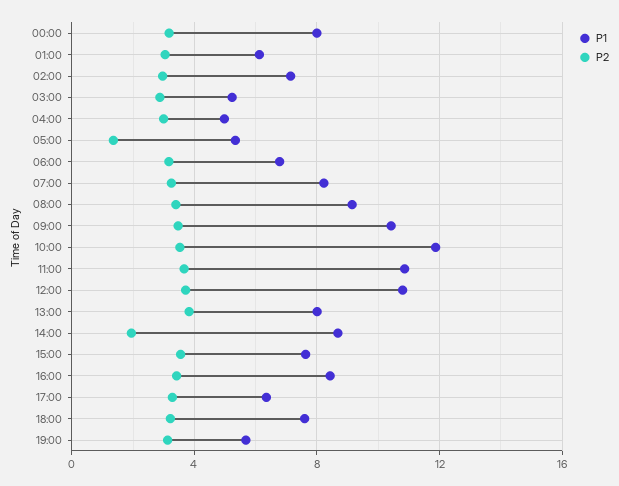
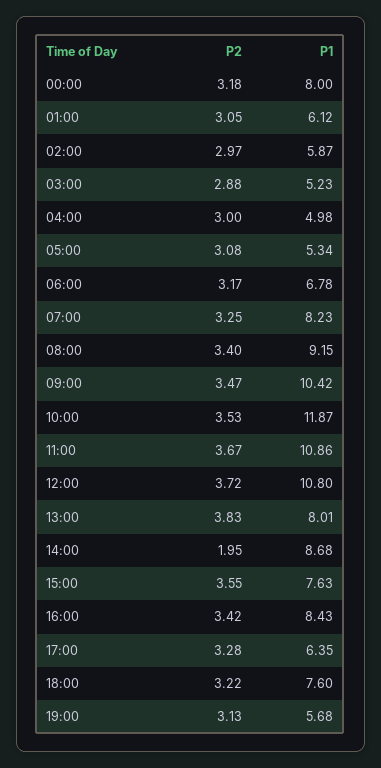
P1, 02:00: 7 -> 5.87
P2, 05:00: 1.5 -> 3.08

